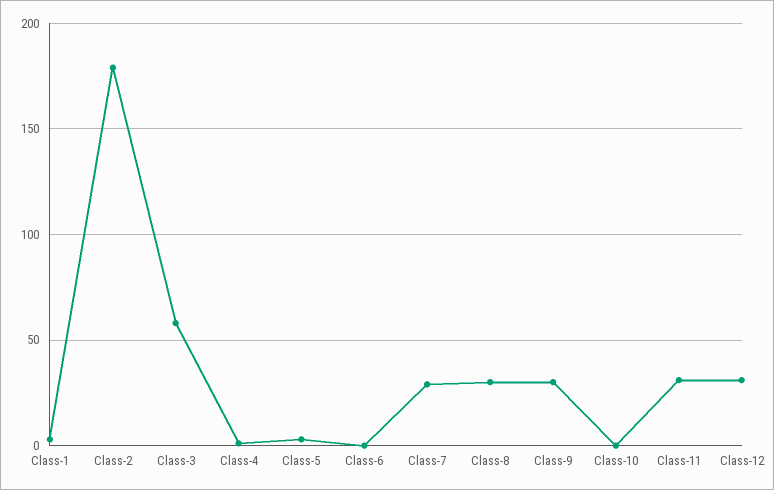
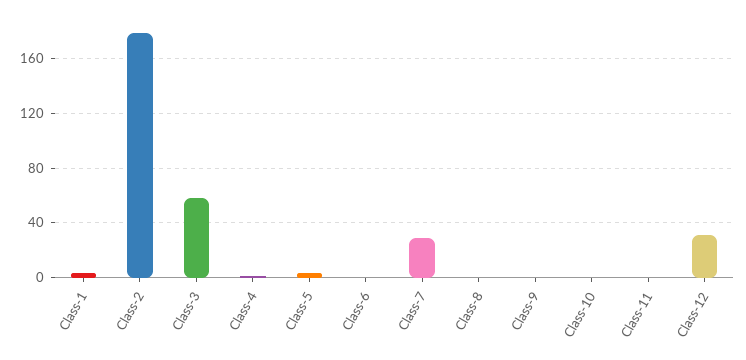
Class-8: 30 -> 0
Class-9: 30 -> 0
Class-11: 30 -> 0

